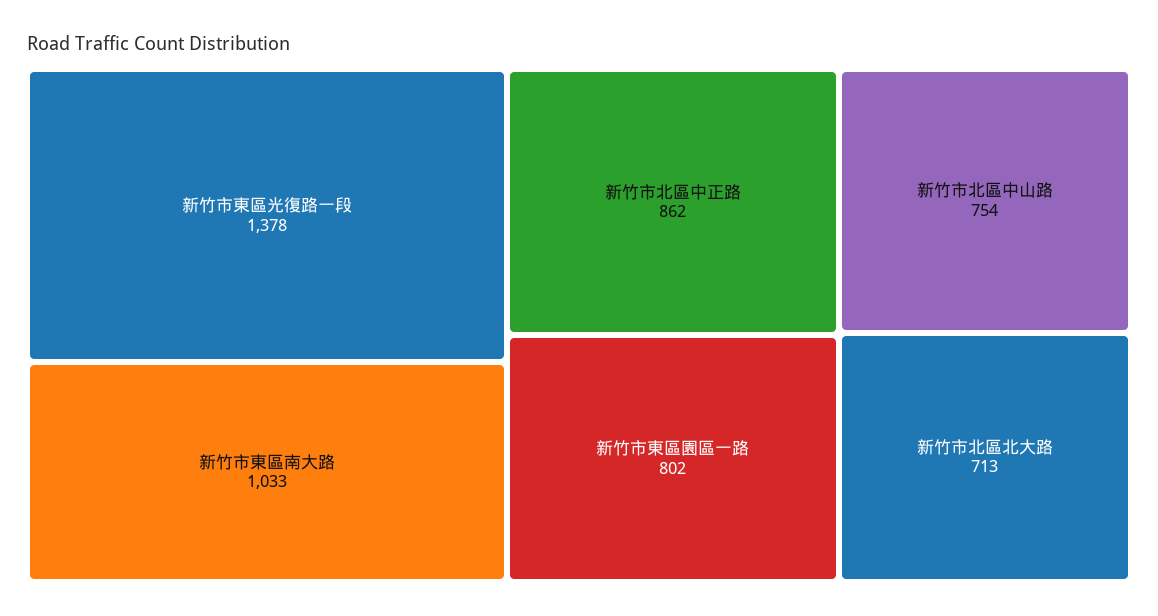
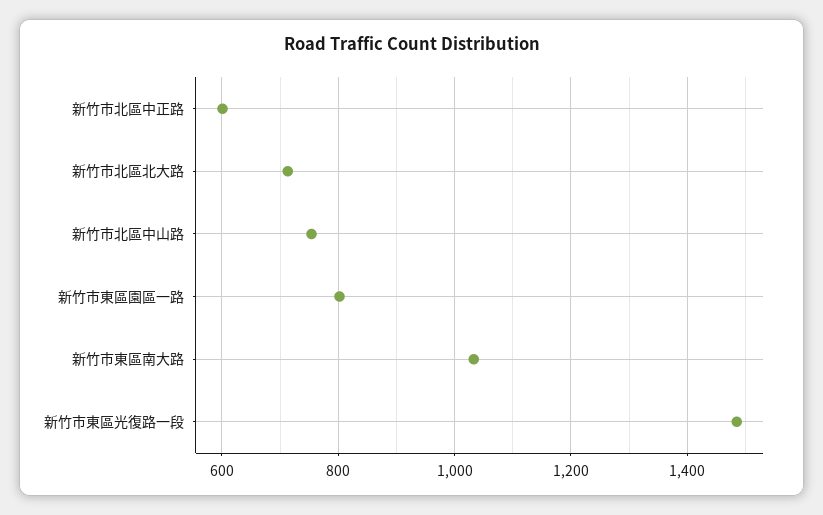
新竹市東區光復路一段: 1378 -> 1480
新竹市北區中正路: 862 -> 600

